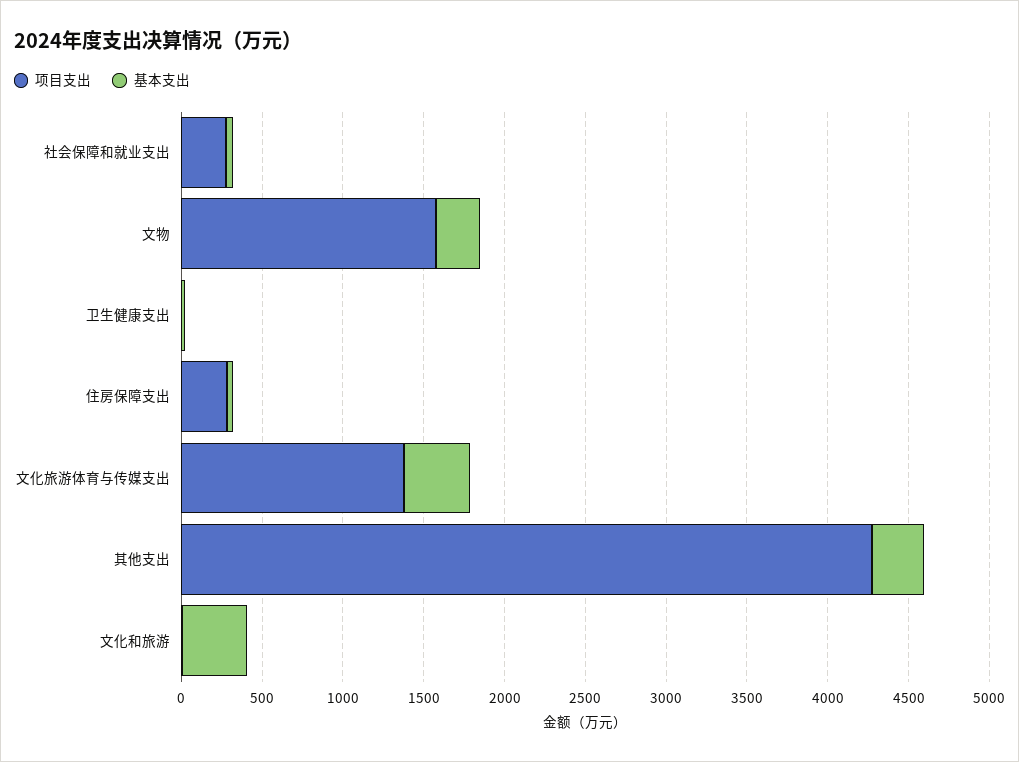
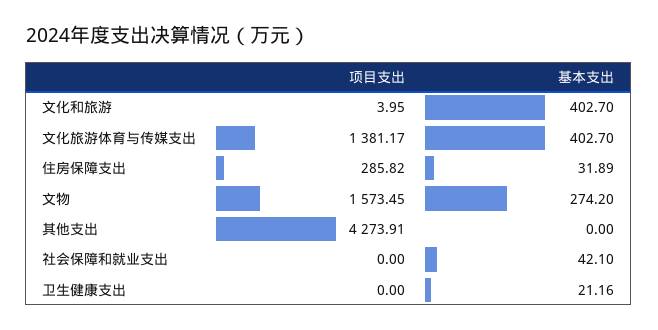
项目支出, 社会保障和就业支出: 300 -> 0
基本支出, 其他支出: 300 -> 0

